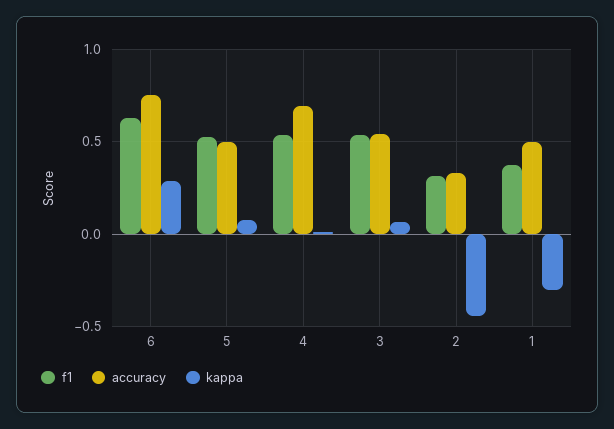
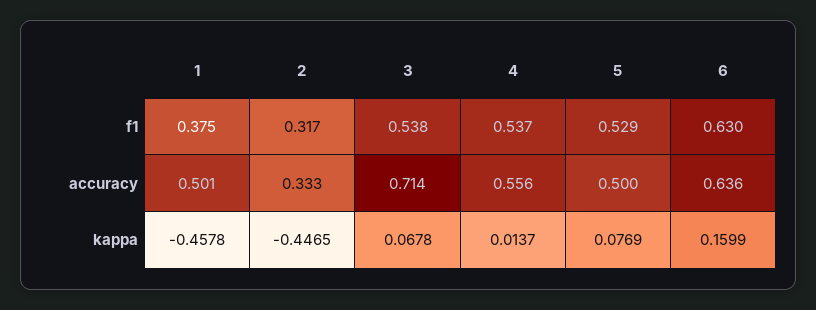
accuracy, 6: 0.75 -> 0.636
kappa, 6: 0.3 -> 0.1599
accuracy, 4: 0.7 -> 0.556
accuracy, 3: 0.55 -> 0.714
kappa, 1: -0.3 -> -0.4578

